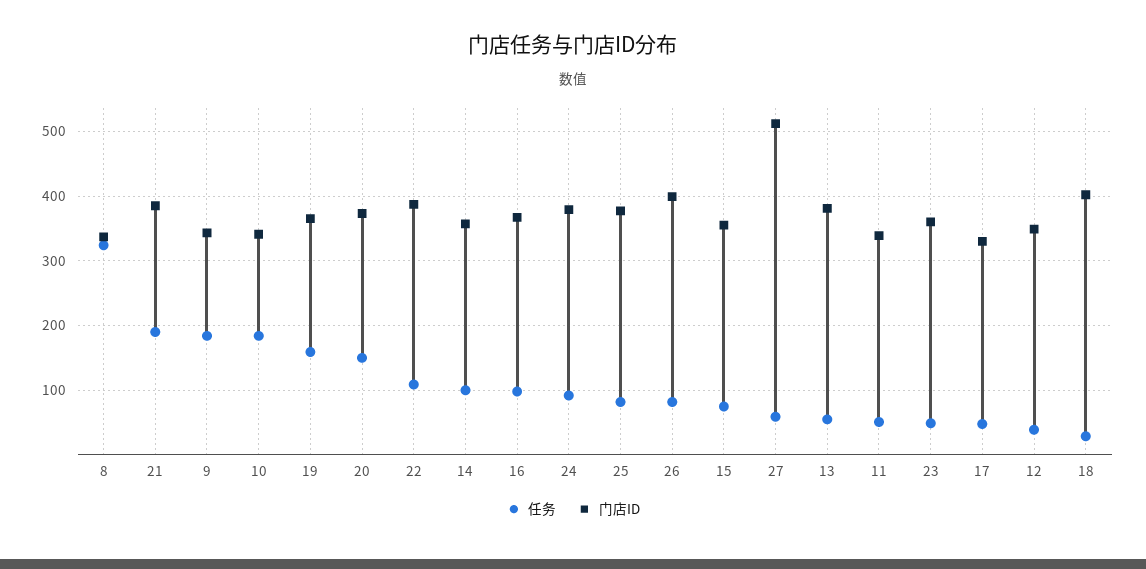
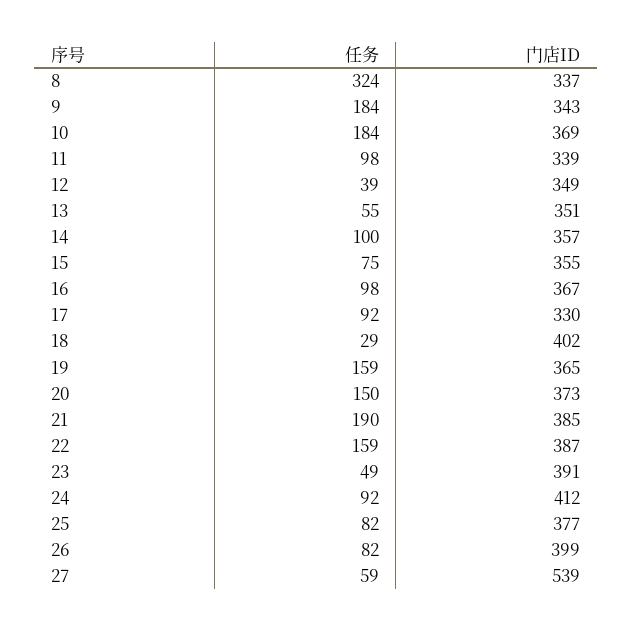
门店ID, 10: 340 -> 369
任务, 22: 110 -> 159
门店ID, 24: 380 -> 412
门店ID, 27: 510 -> 539
门店ID, 13: 380 -> 351
任务, 11: 50 -> 98
门店ID, 23: 360 -> 391
任务, 17: 50 -> 92

